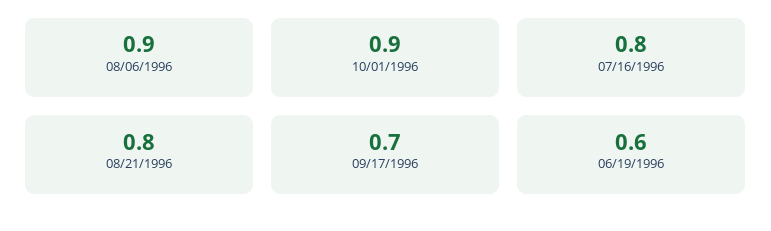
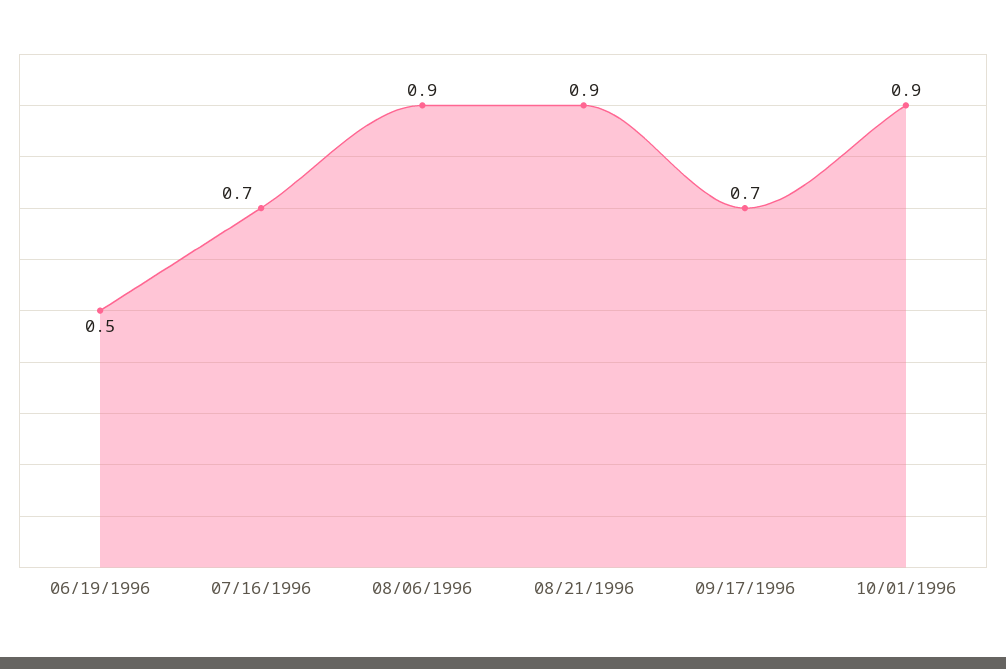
07/16/1996: 0.8 -> 0.7
08/21/1996: 0.8 -> 0.9
06/19/1996: 0.6 -> 0.5

